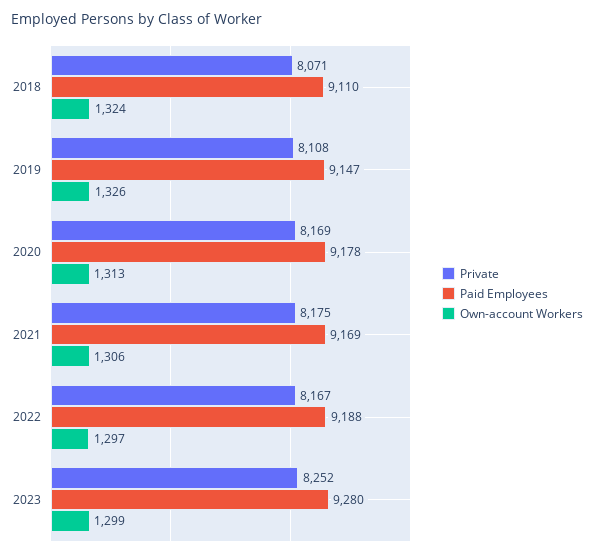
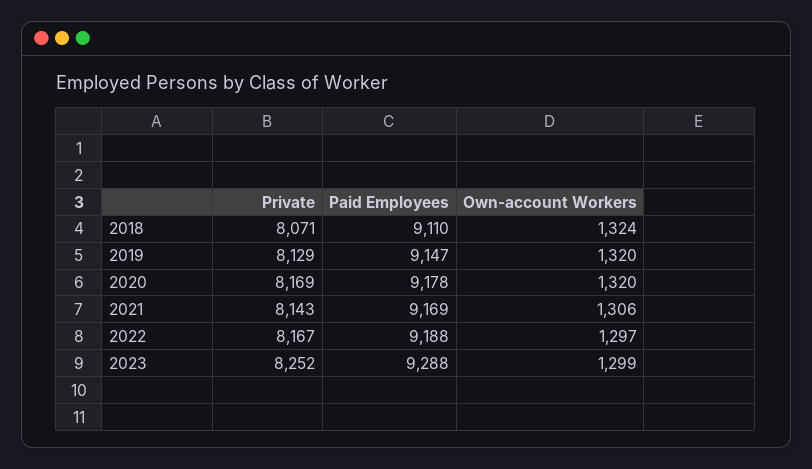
Private, 2019: 8108 -> 8129
Own-account Workers, 2019: 1326 -> 1320
Own-account Workers, 2020: 1313 -> 1320
Private, 2021: 8175 -> 8143
Paid Employees, 2023: 9280 -> 9288

